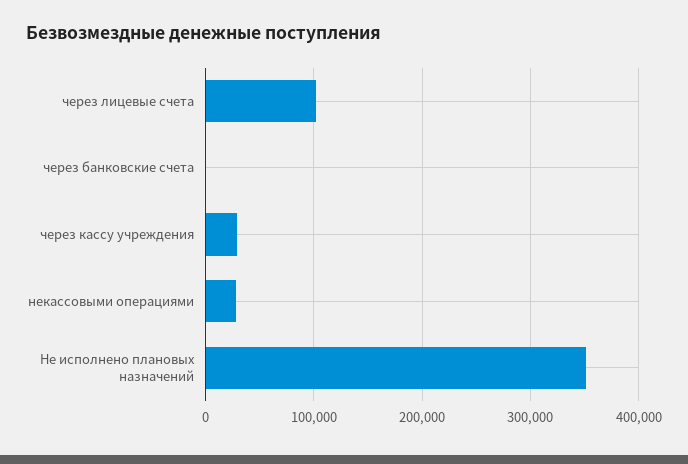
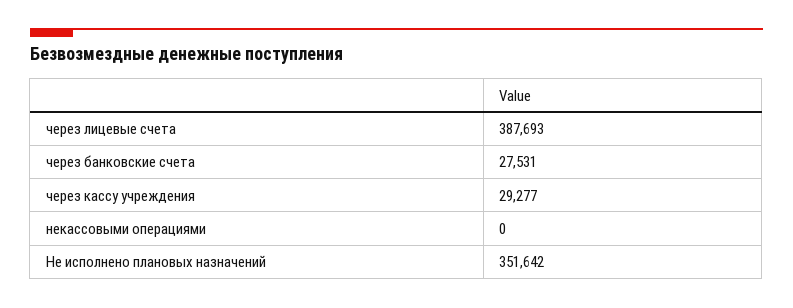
через лицевые счета: 100000 -> 387693
через банковские счета: 0 -> 27531
некассовыми операциями: 30000 -> 0

